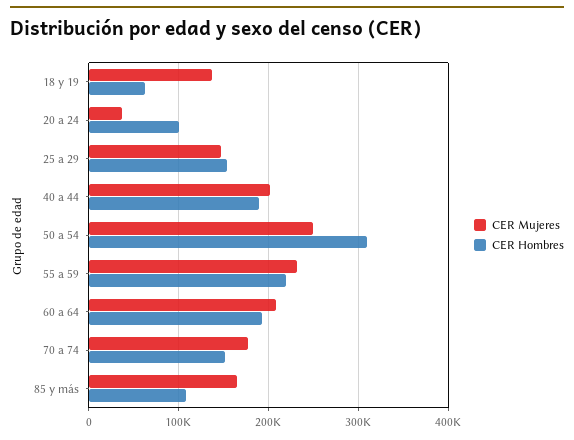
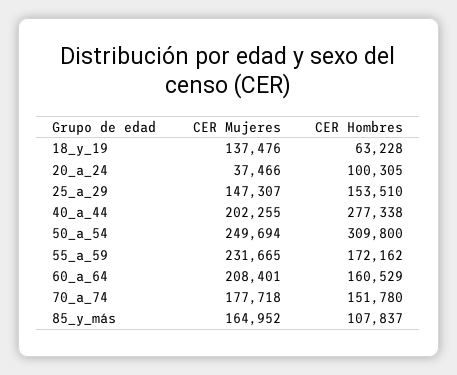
CER Hombres, 40 a 44: 190000 -> 277338
CER Hombres, 55 a 59: 220000 -> 172162
CER Hombres, 60 a 64: 190000 -> 160529

